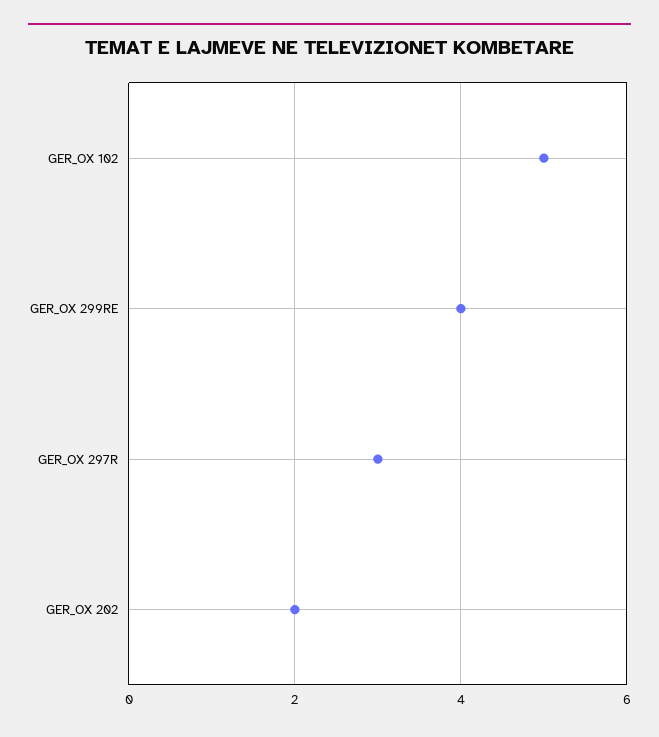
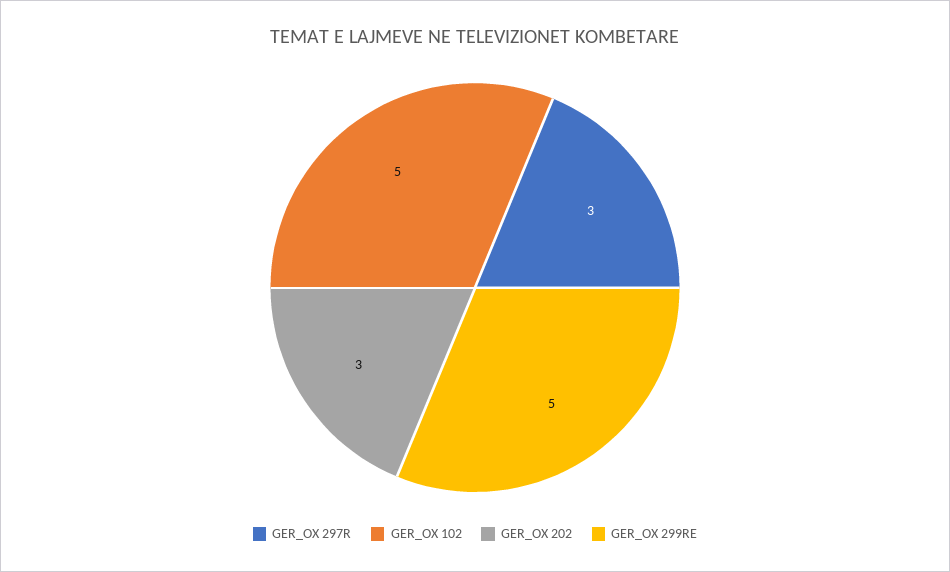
GER_OX 299RE: 4 -> 5
GER_OX 202: 2 -> 3

